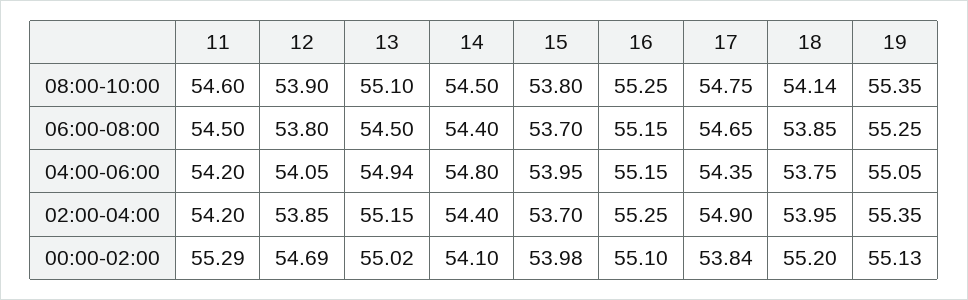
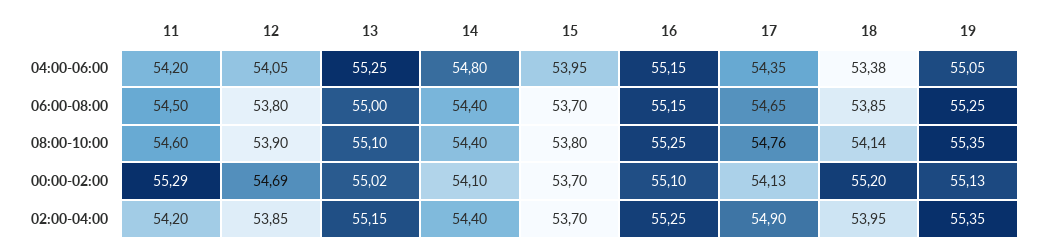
14, 08:00-10:00: 54.5 -> 54.4
17, 08:00-10:00: 54.75 -> 54.76
13, 06:00-08:00: 54.5 -> 55
13, 04:00-06:00: 54.94 -> 55.25
18, 04:00-06:00: 53.75 -> 53.38
15, 00:00-02:00: 53.98 -> 53.7
17, 00:00-02:00: 53.84 -> 54.13

